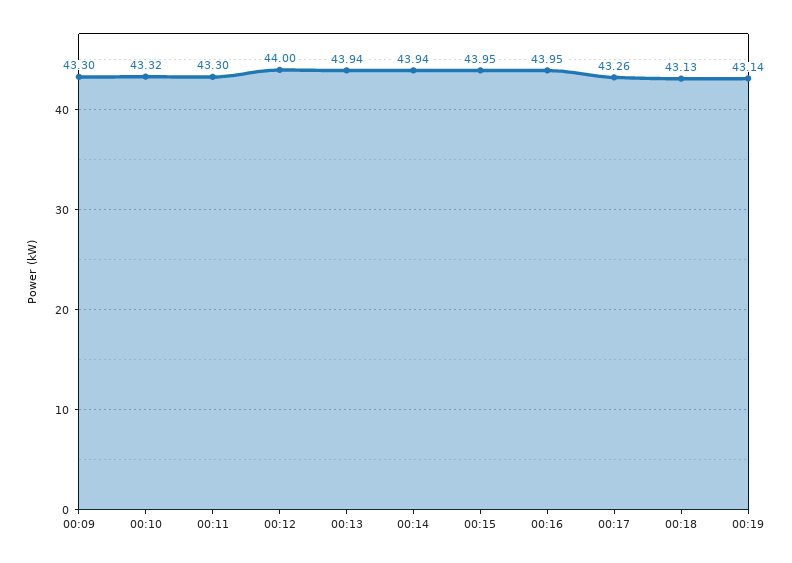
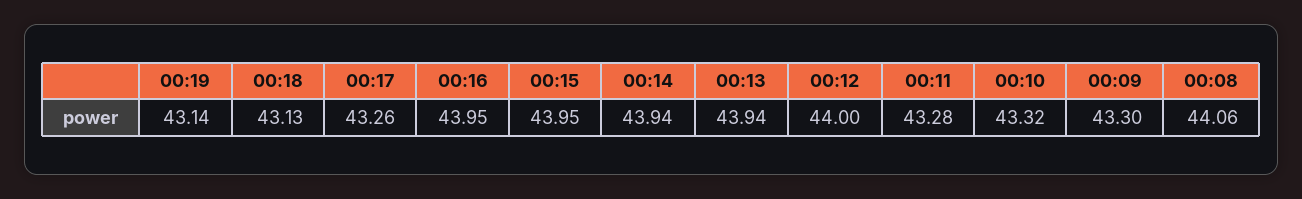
00:11: 43.3 -> 43.28
00:08: none -> 44.06

